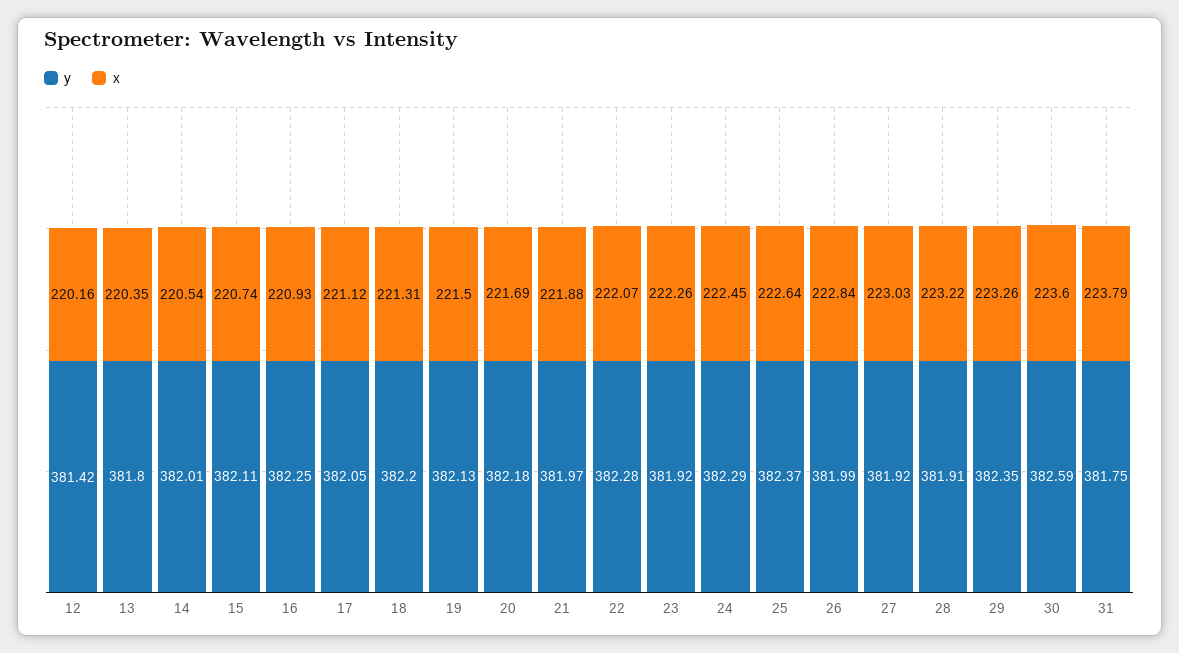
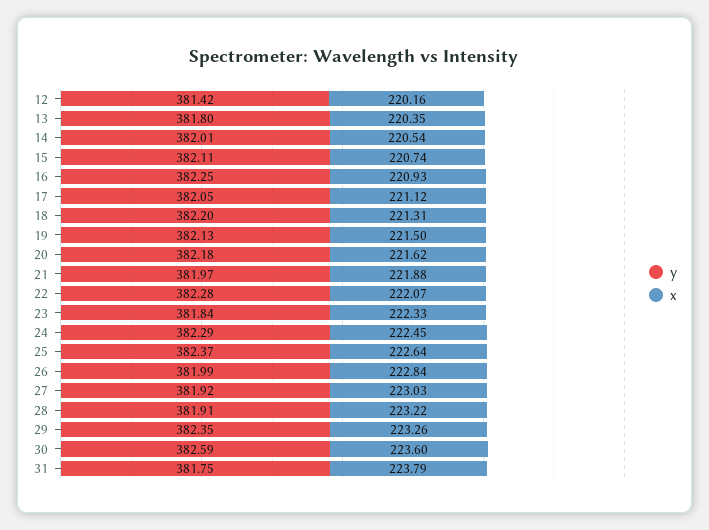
x, 20: 221.69 -> 221.62
y, 23: 381.92 -> 381.84
x, 23: 222.26 -> 222.33

